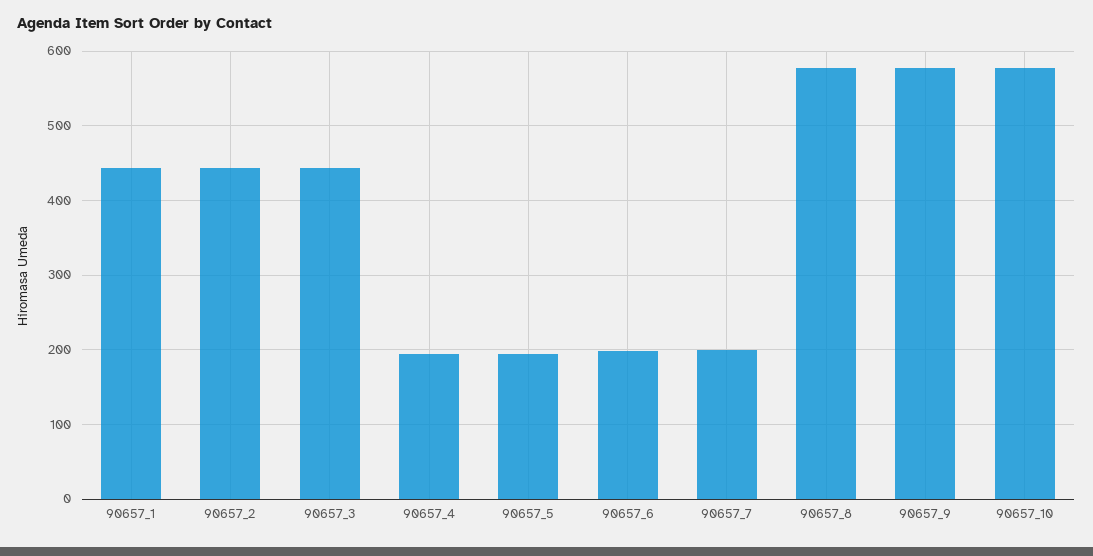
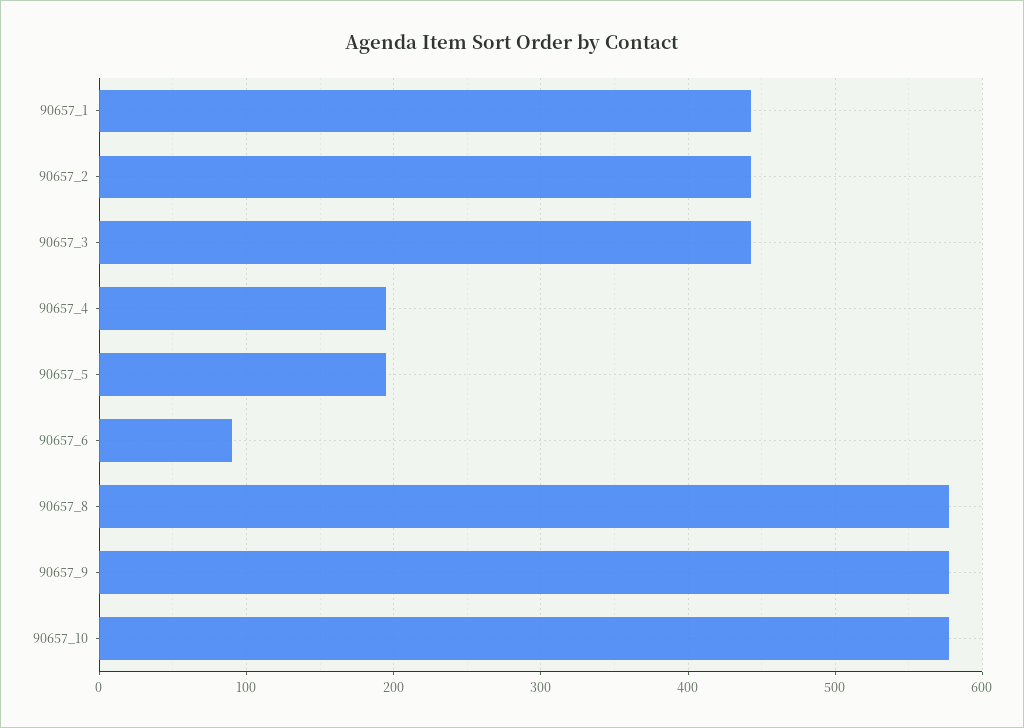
90657_6: 200 -> 90
90657_7: 200 -> none

